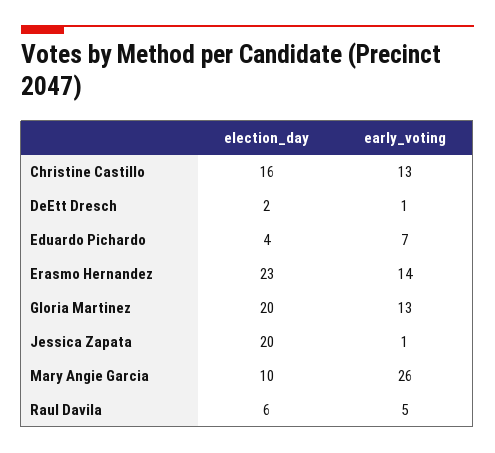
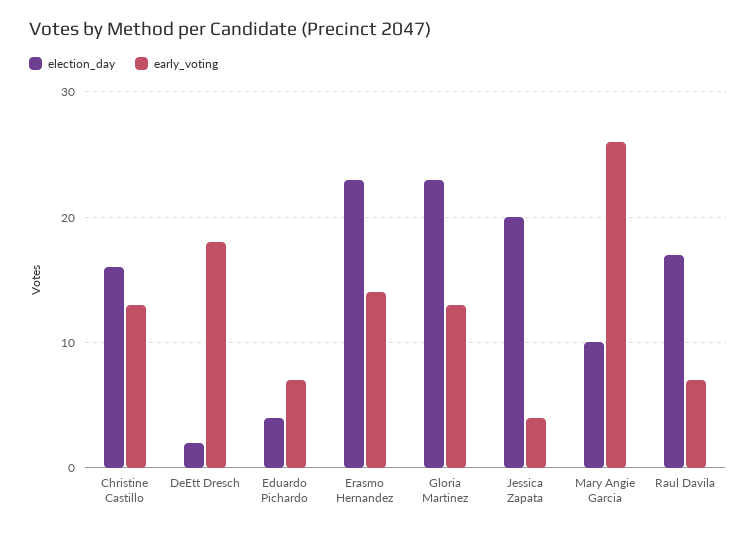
early_voting, DeEtt Dresch: 1 -> 18
election_day, Gloria Martinez: 20 -> 23
early_voting, Jessica Zapata: 1 -> 4
election_day, Raul Davila: 6 -> 17
early_voting, Raul Davila: 5 -> 7

